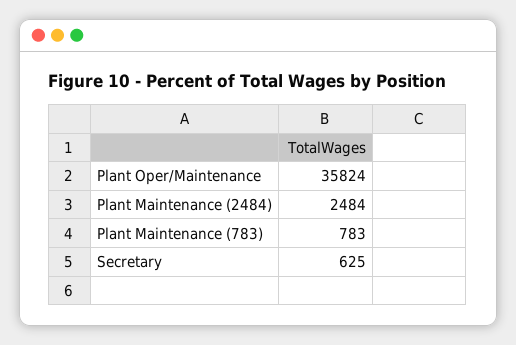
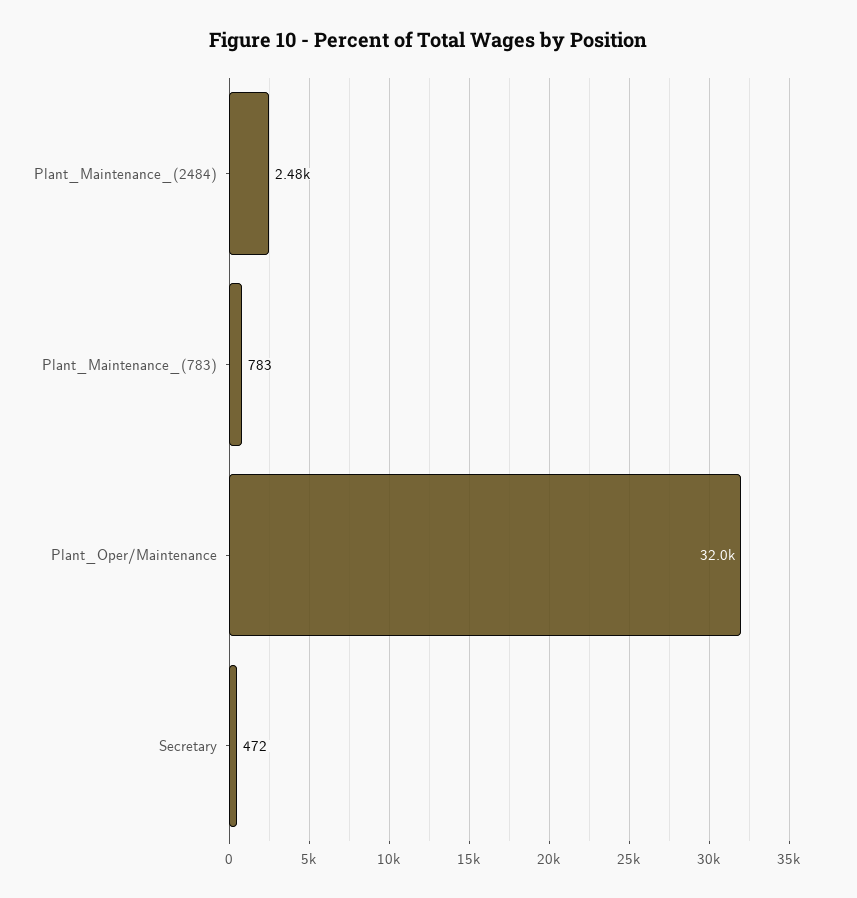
Plant Oper/Maintenance: 35824 -> 32000
Secretary: 625 -> 472

